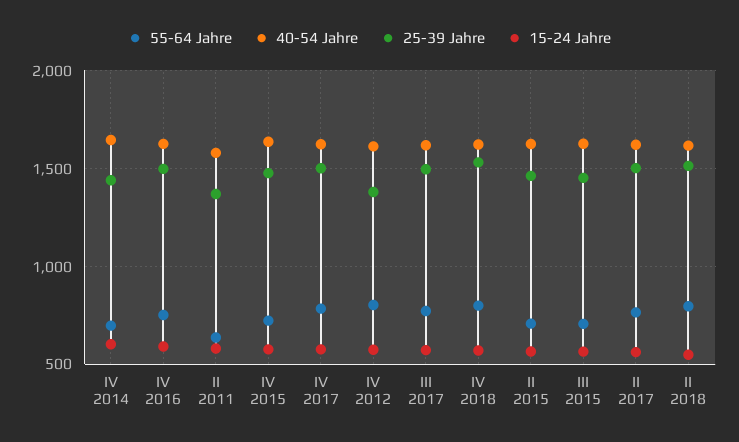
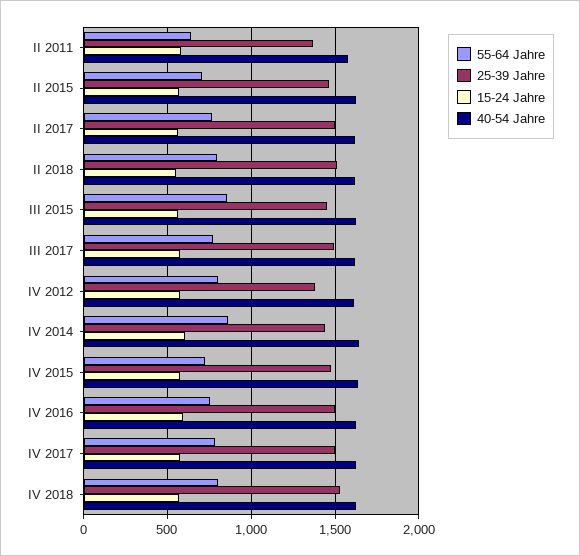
55-64 Jahre, IV 2014: 700 -> 850
55-64 Jahre, III 2015: 700 -> 850

